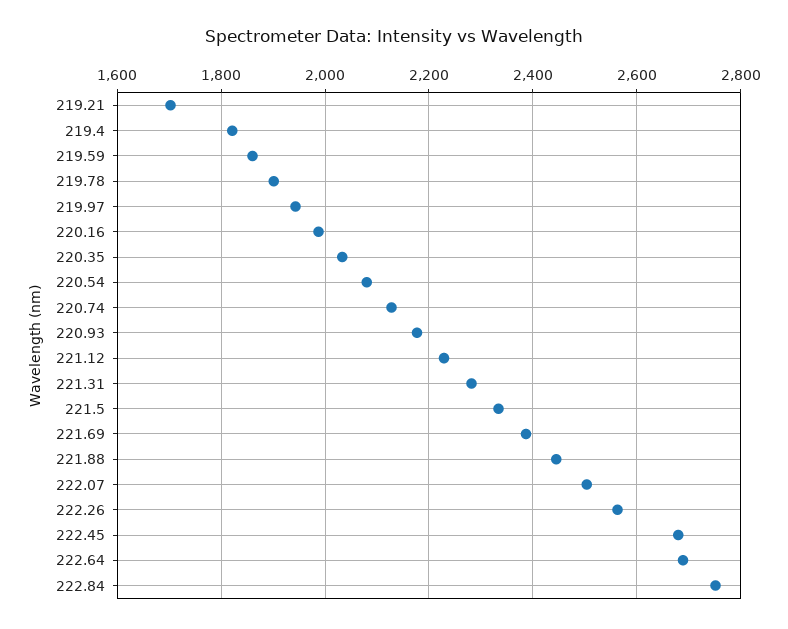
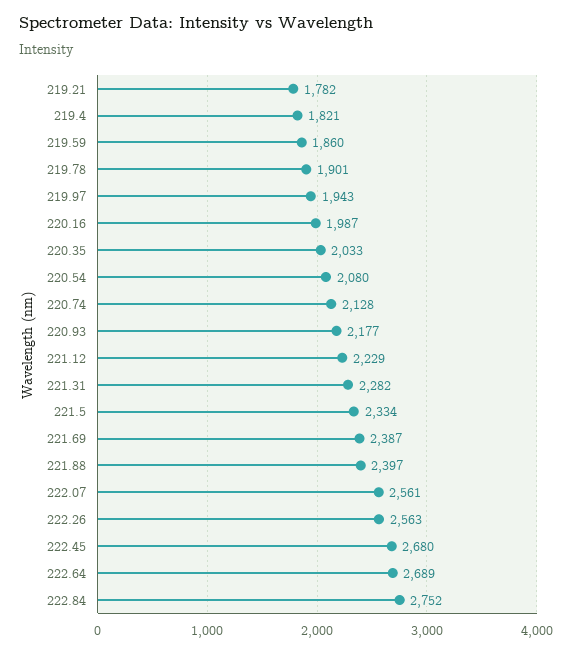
219.21: 1700 -> 1782
221.88: 2440 -> 2397
222.07: 2500 -> 2561

